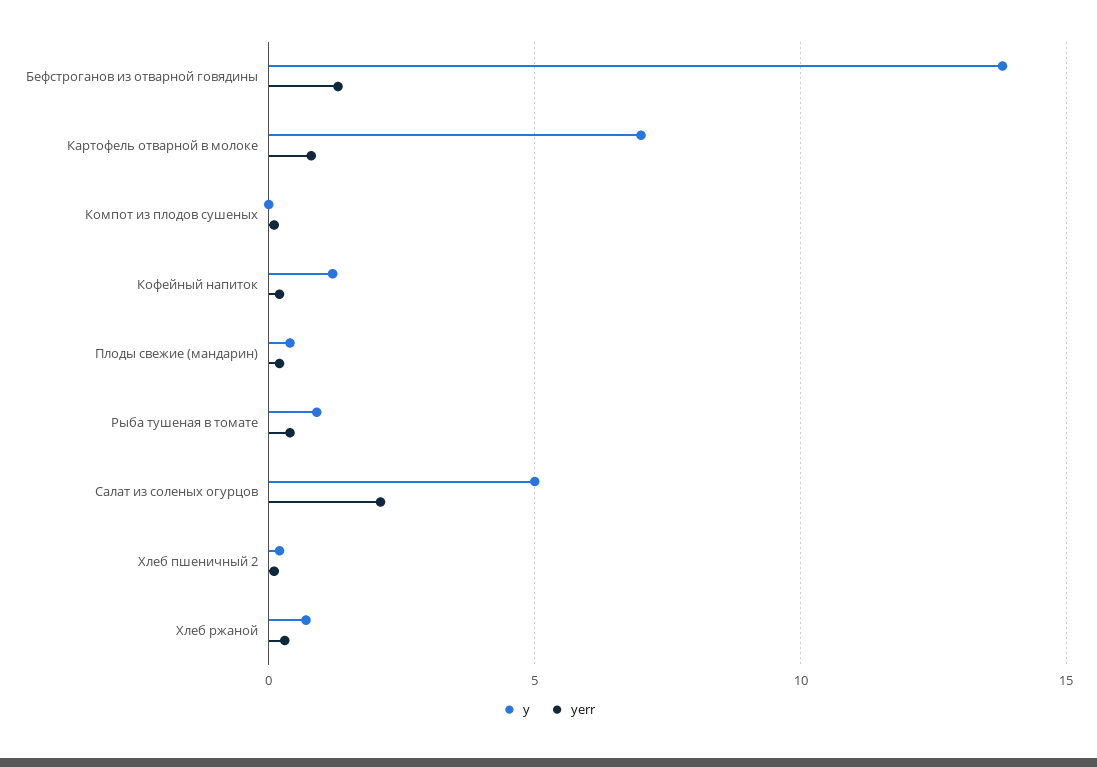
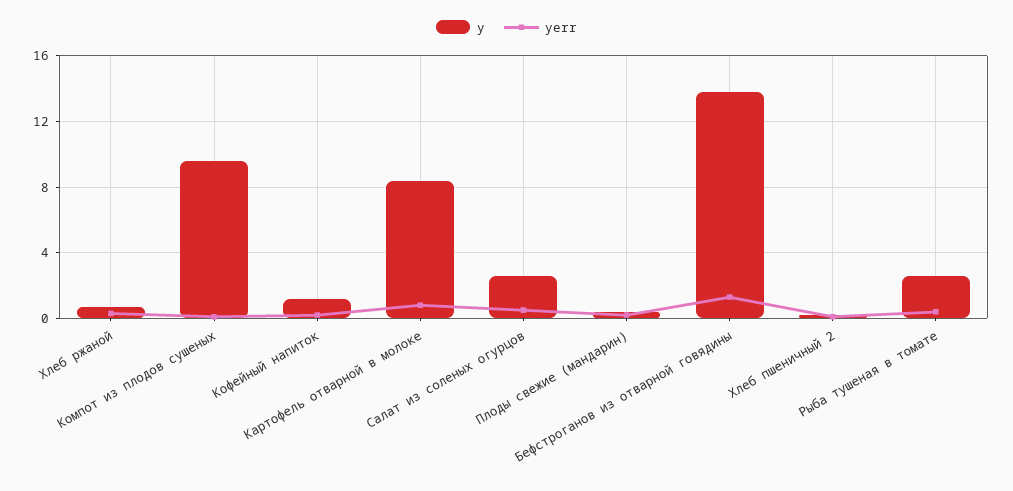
y, Картофель отварной в молоке: 7 -> 8.5
y, Компот из плодов сушеных: 0 -> 9.5
y, Рыба тушеная в томате: 1 -> 2.5
y, Салат из соленых огурцов: 5 -> 2.5
yerr, Салат из соленых огурцов: 2 -> 0.5

